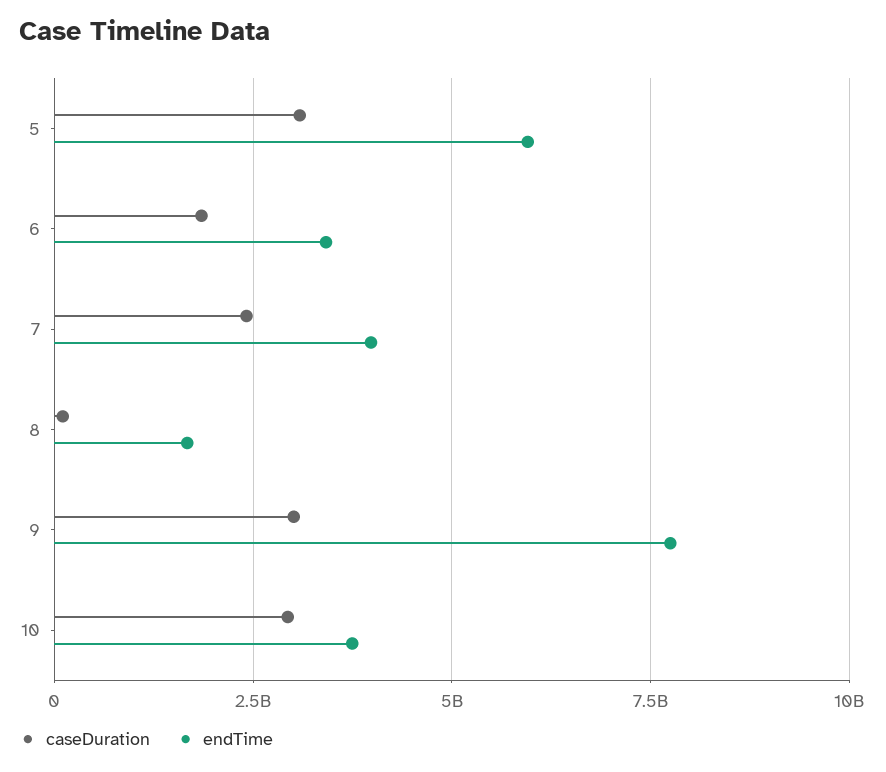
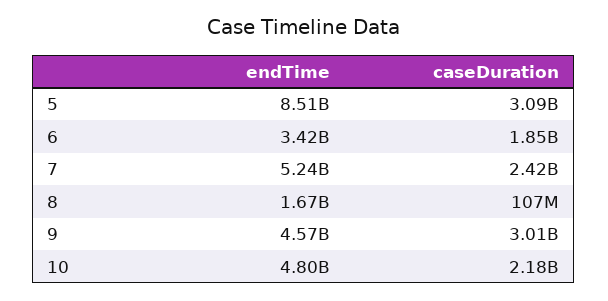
endTime, 5: 6000000000 -> 8510000000
endTime, 7: 4000000000 -> 5240000000
endTime, 9: 7750000000 -> 4570000000
caseDuration, 10: 3000000000 -> 2180000000
endTime, 10: 3750000000 -> 4800000000

